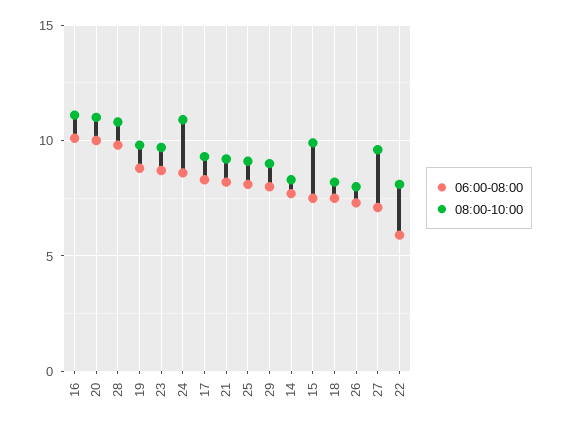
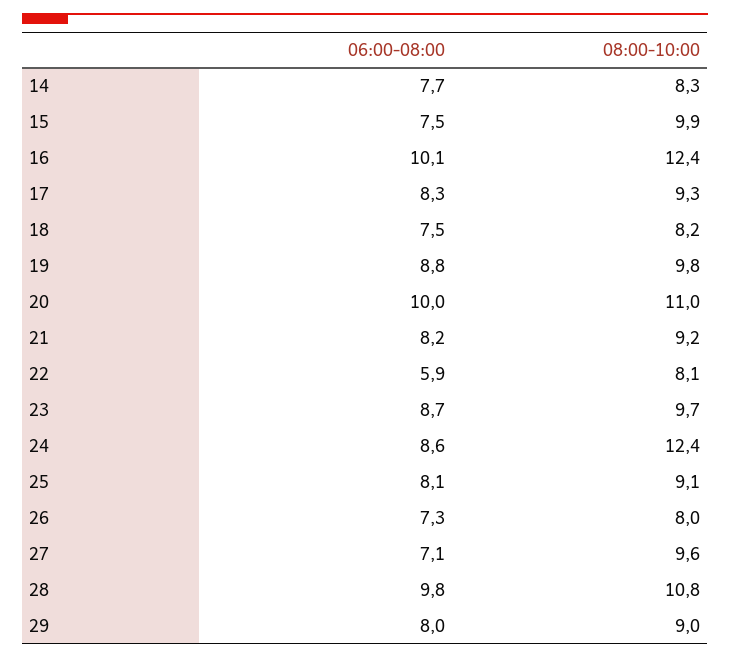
08:00-10:00, 16: 11 -> 12.4
08:00-10:00, 24: 11 -> 12.4

